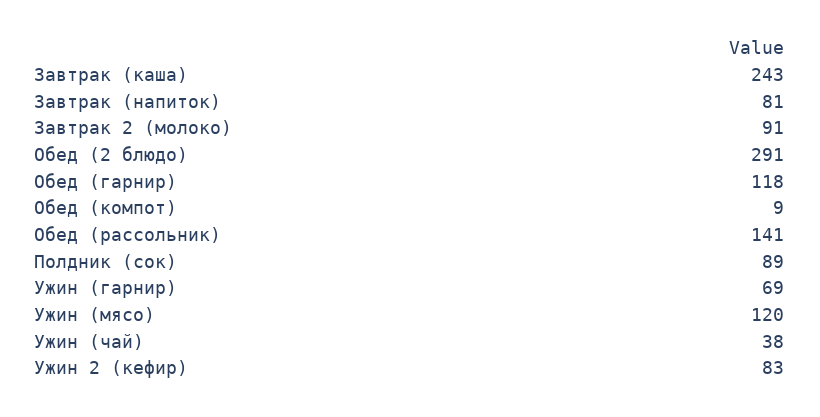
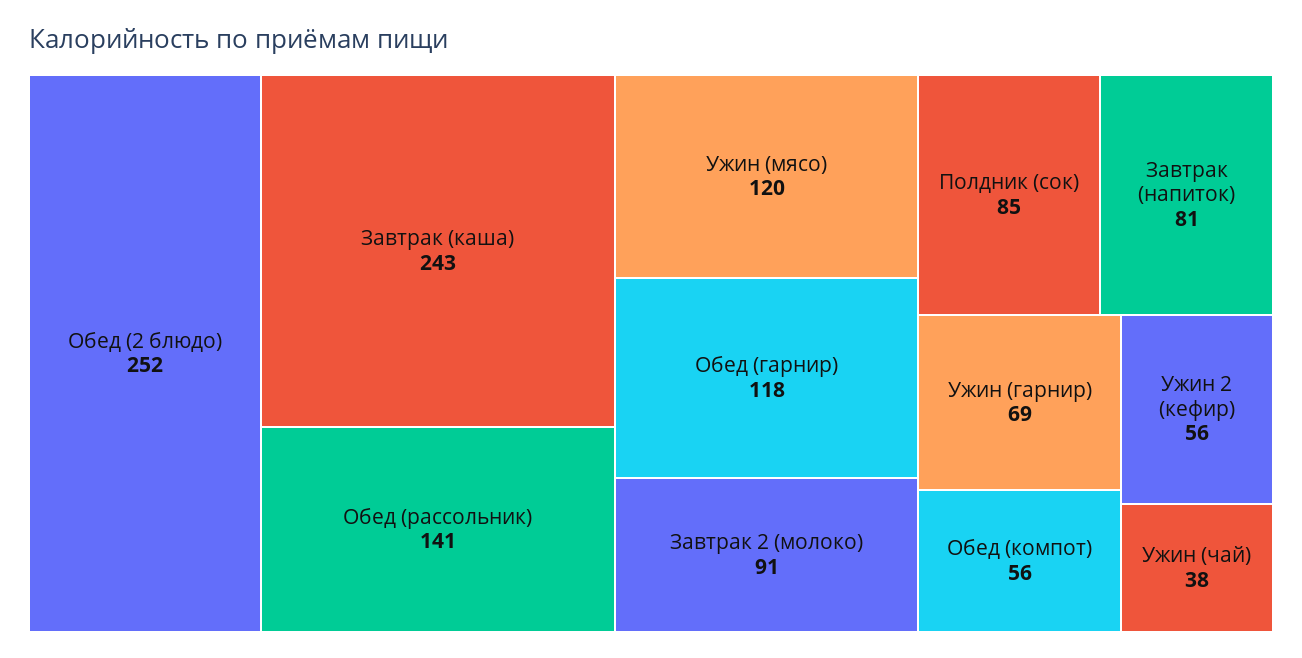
Обед (2 блюдо): 291 -> 252
Обед (компот): 9 -> 56
Полдник (сок): 89 -> 85
Ужин 2 (кефир): 83 -> 56

